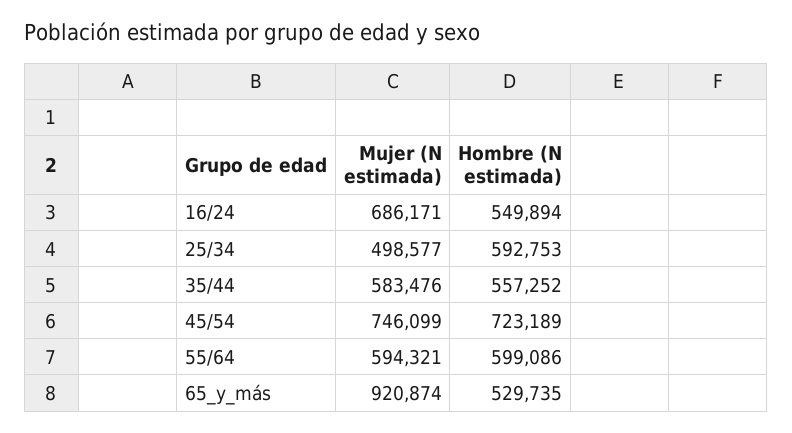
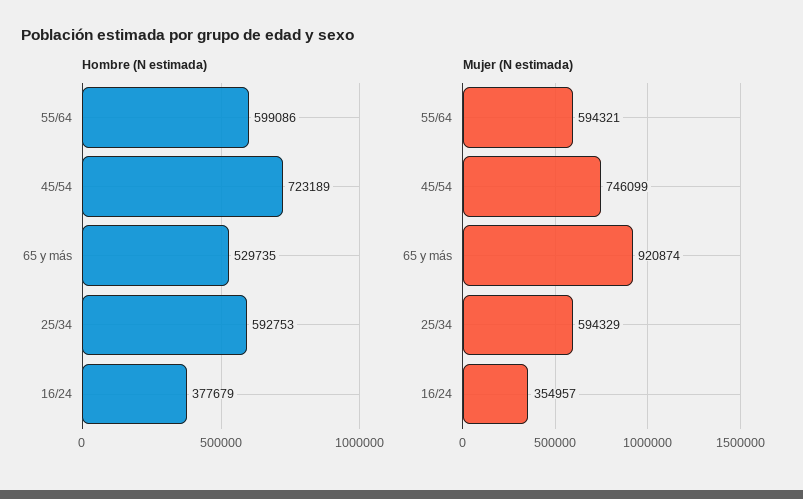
Mujer (N estimada), 16/24: 686171 -> 354957
Hombre (N estimada), 16/24: 549894 -> 377679
Mujer (N estimada), 25/34: 498577 -> 594329
Mujer (N estimada), 35/44: 583476 -> none
Hombre (N estimada), 35/44: 557252 -> none

